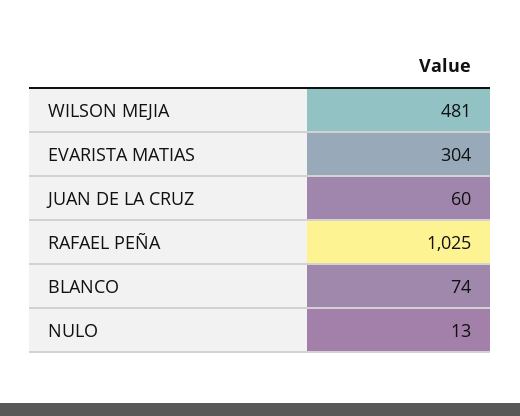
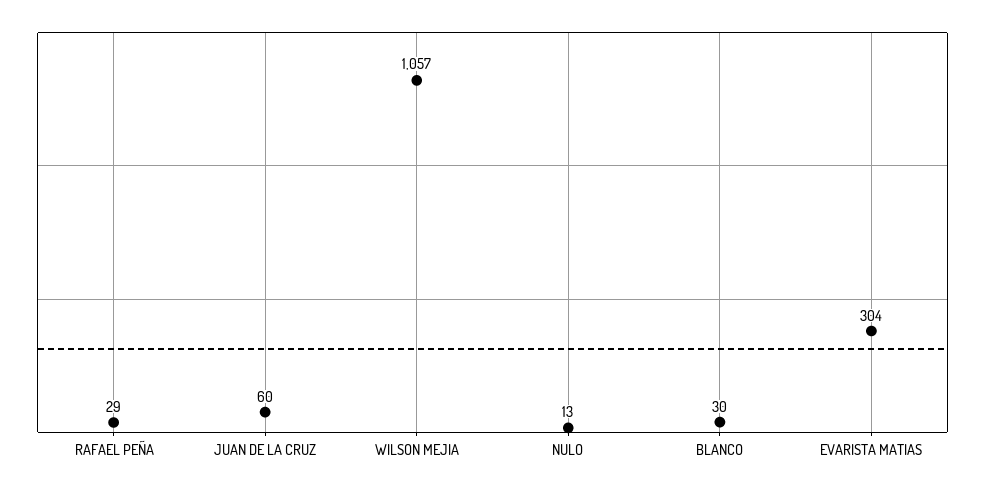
WILSON MEJIA: 481 -> 1057
RAFAEL PEÑA: 1025 -> 29
BLANCO: 74 -> 30

